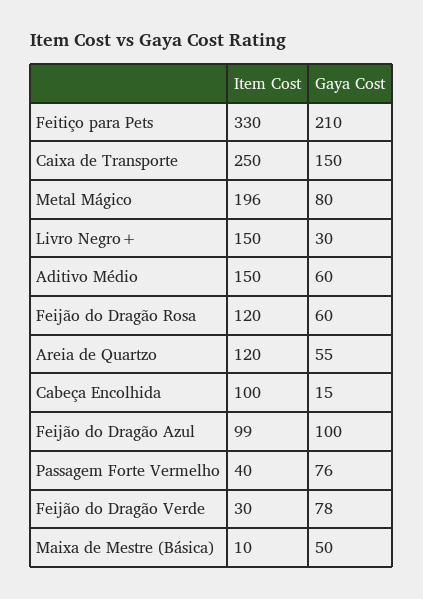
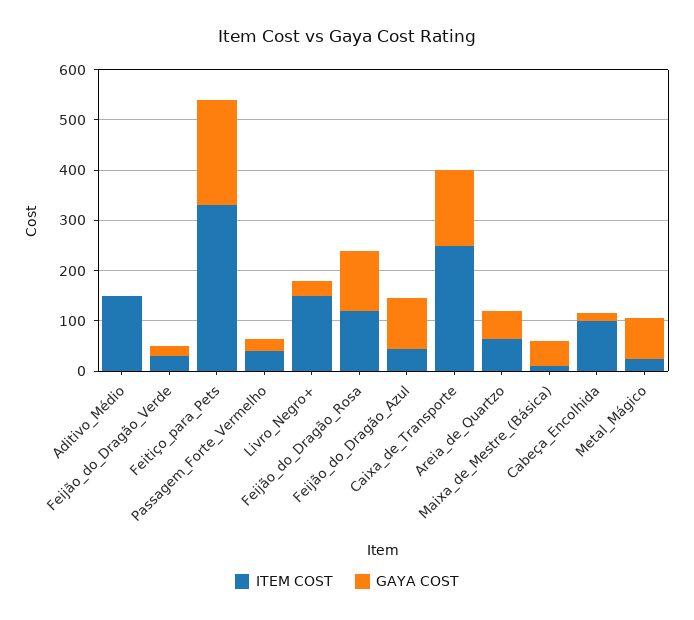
Item Cost, Metal Mágico: 196 -> 20
Gaya Cost, Aditivo Médio: 60 -> 0
Gaya Cost, Feijão do Dragão Rosa: 60 -> 120
Item Cost, Areia de Quartzo: 120 -> 60
Item Cost, Feijão do Dragão Azul: 99 -> 40
Gaya Cost, Passagem Forte Vermelho: 76 -> 20
Gaya Cost, Feijão do Dragão Verde: 78 -> 20

